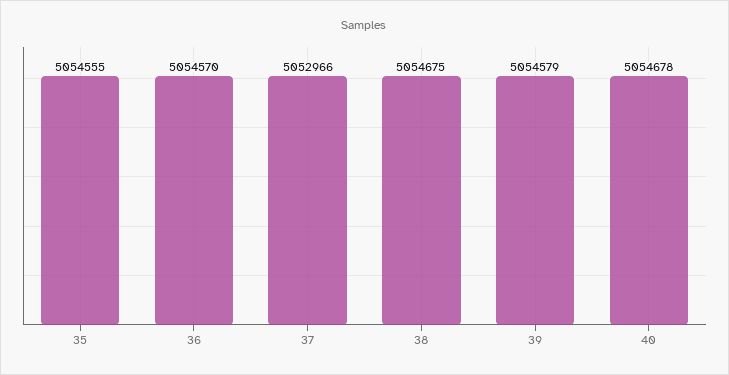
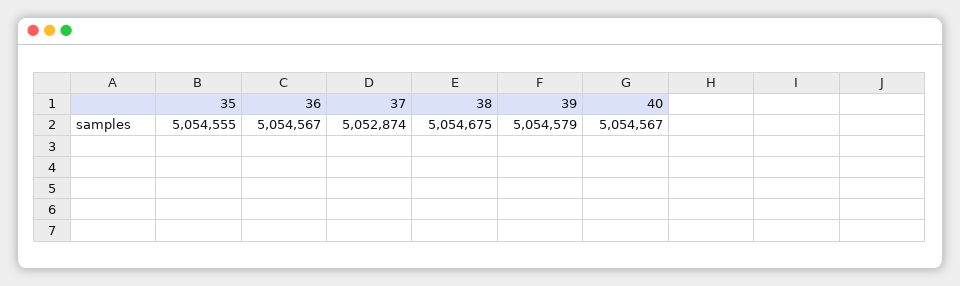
36: 5054570 -> 5054567
37: 5052966 -> 5052874
40: 5054678 -> 5054567

